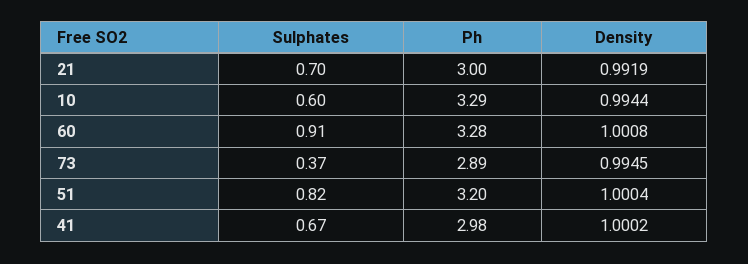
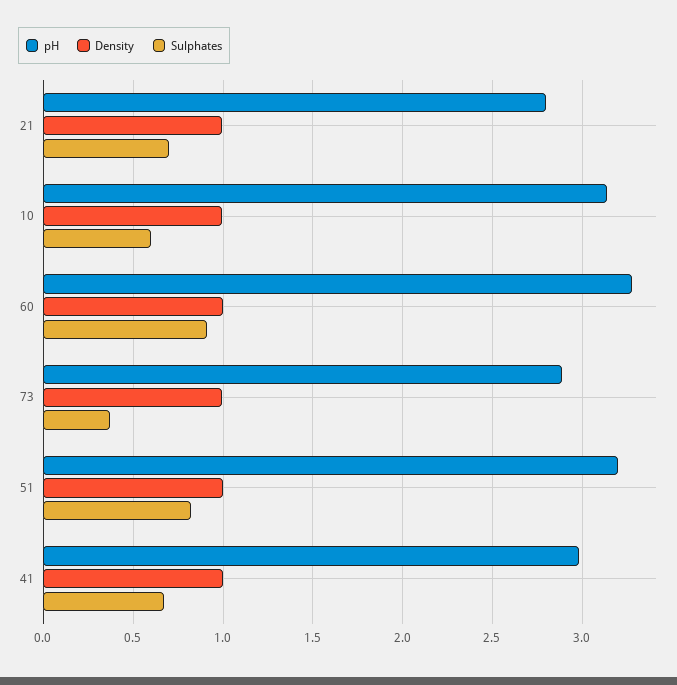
Ph, 21: 3 -> 2.8
Ph, 10: 3.29 -> 3.15

